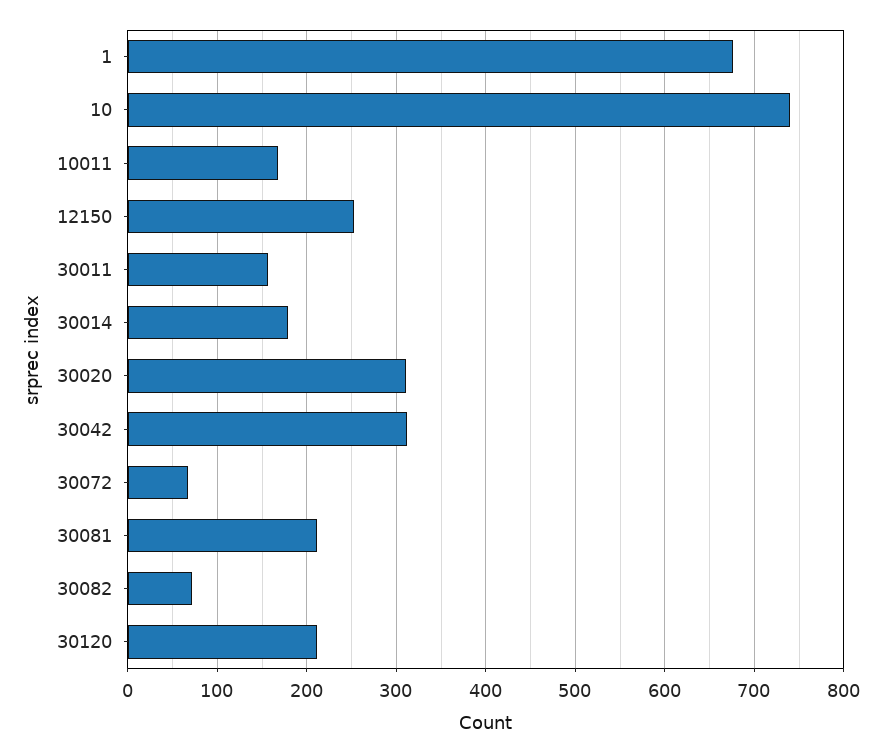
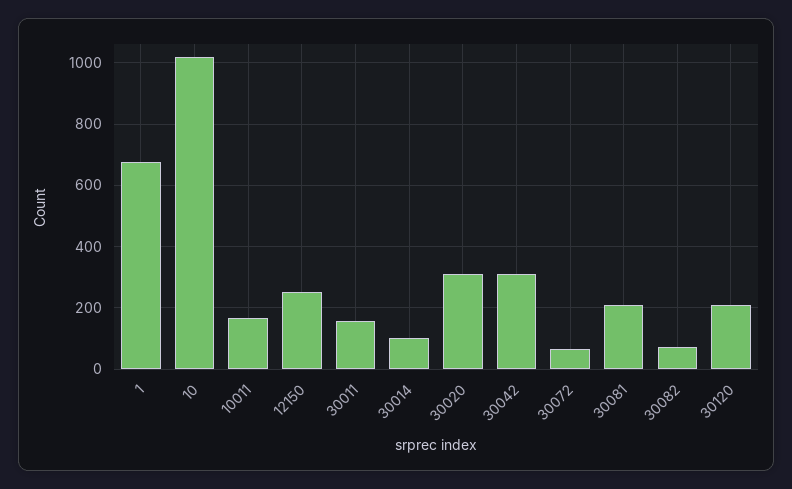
10: 740 -> 1020
30014: 180 -> 100

